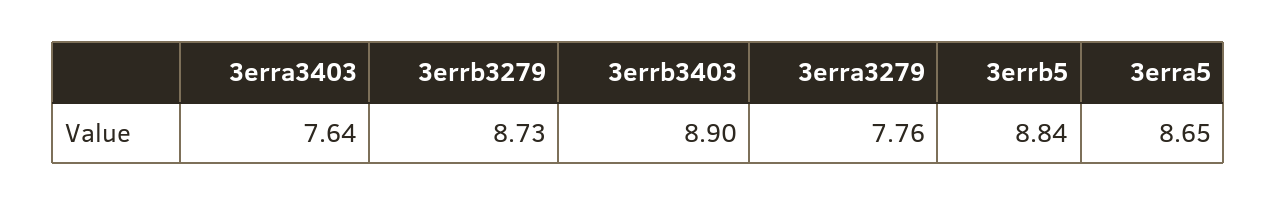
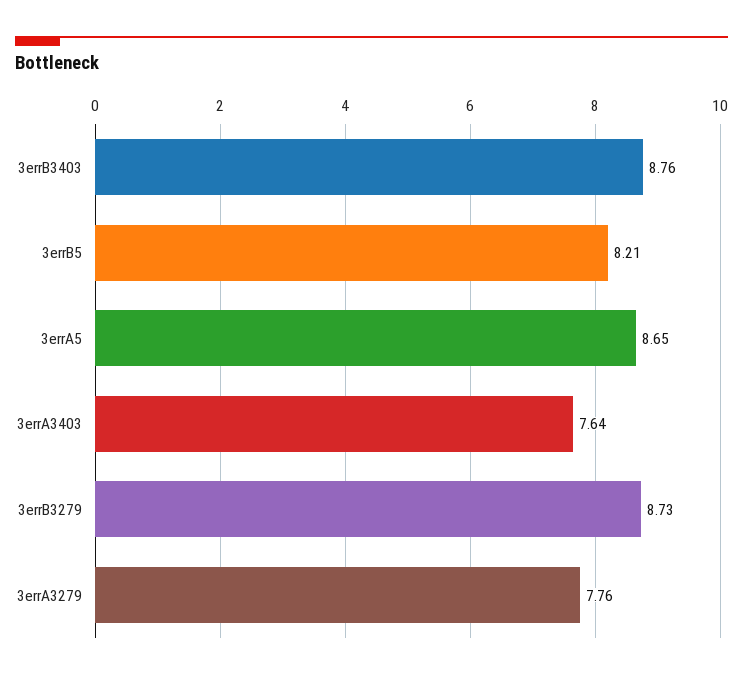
3errb3403: 8.9 -> 8.76
3errb5: 8.84 -> 8.21

